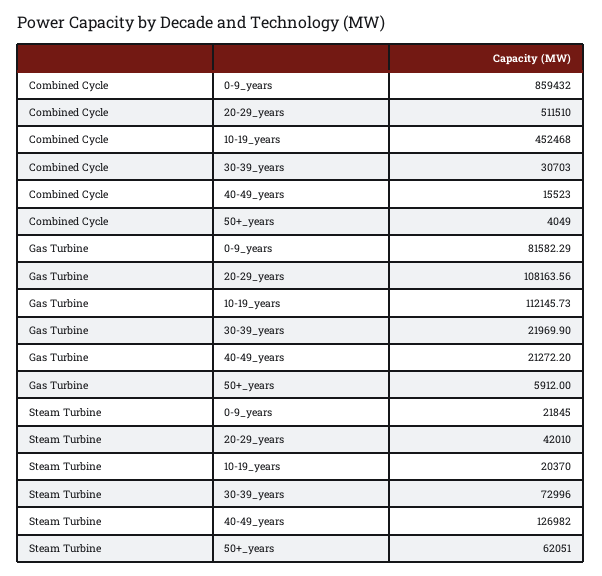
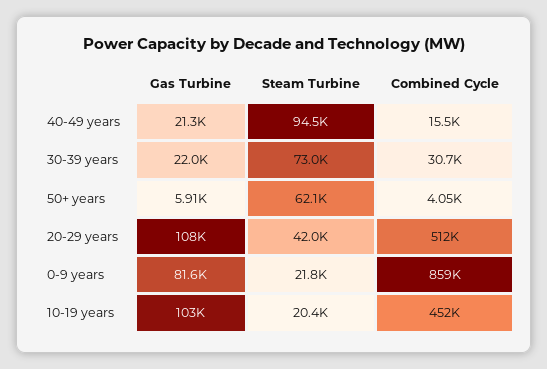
Gas Turbine, 10-19_years: 112145.73 -> 103000
Steam Turbine, 40-49_years: 126982 -> 94500

